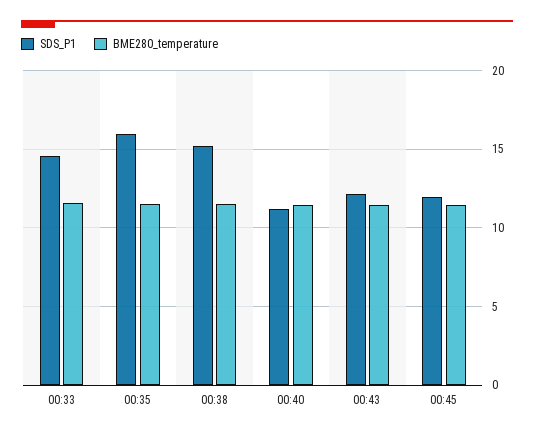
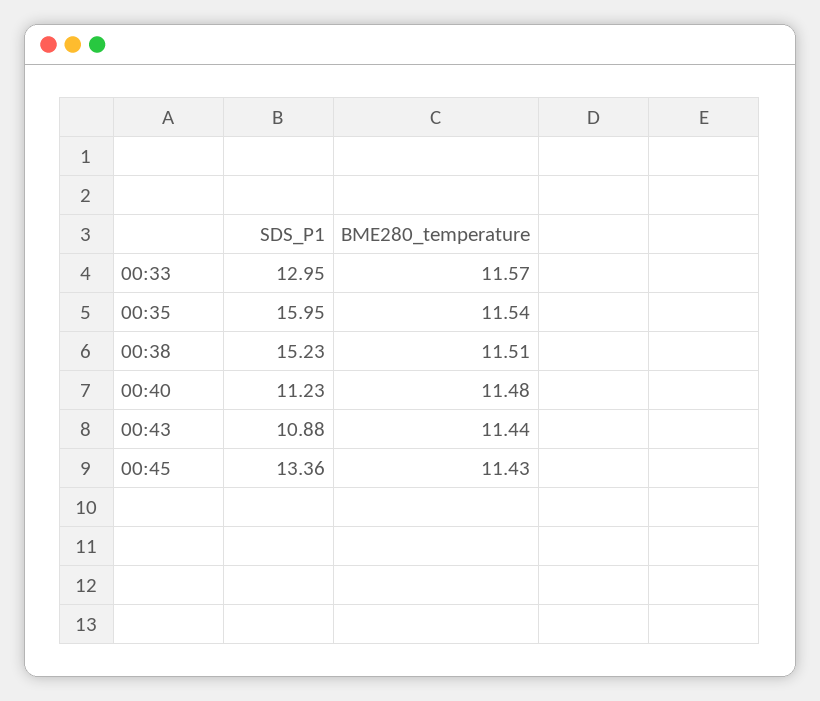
SDS_P1, 00:33: 14.5 -> 12.95
SDS_P1, 00:43: 12 -> 10.88
SDS_P1, 00:45: 12 -> 13.36

